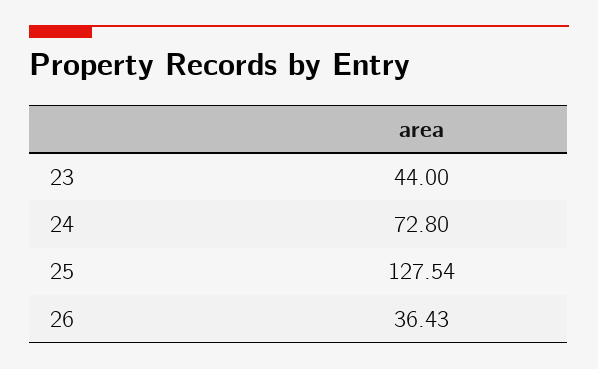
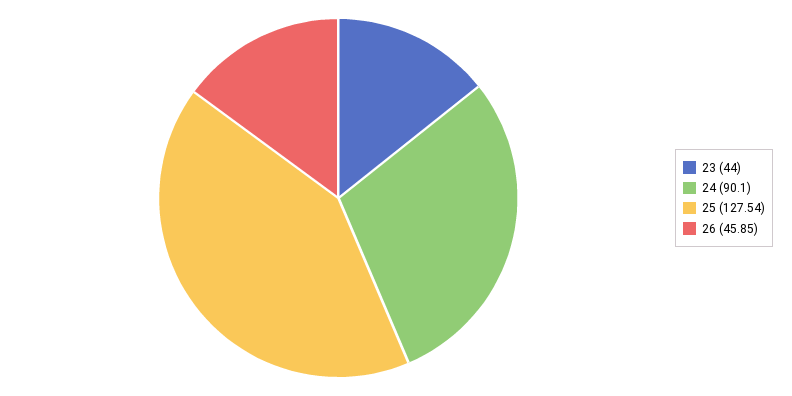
24: 72.8 -> 90.1
26: 36.43 -> 45.85

